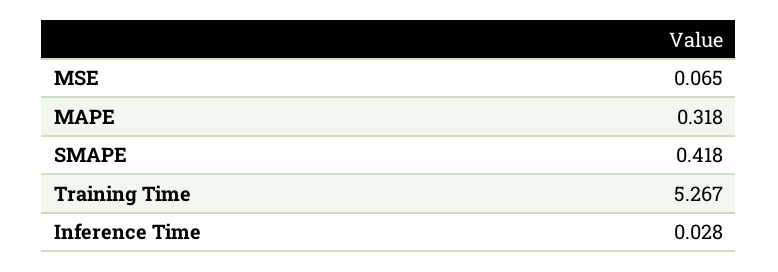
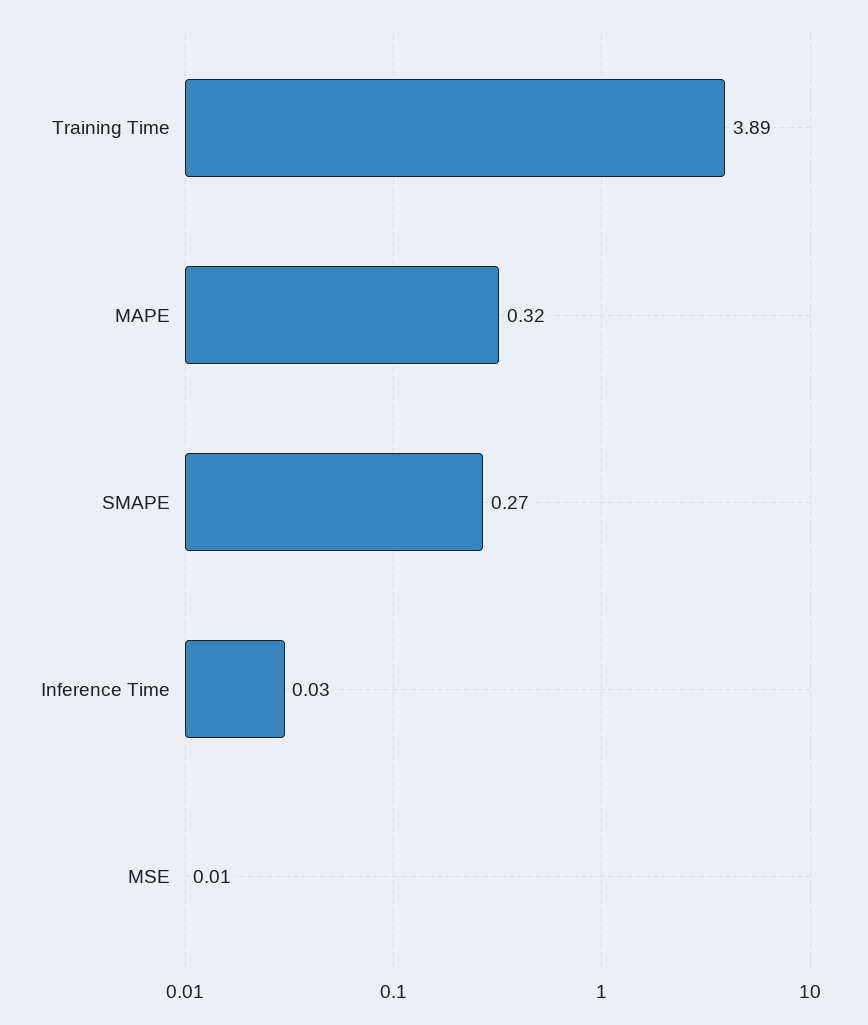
MSE: 0.065 -> 0.01
SMAPE: 0.418 -> 0.27
Training Time: 5.267 -> 3.89

